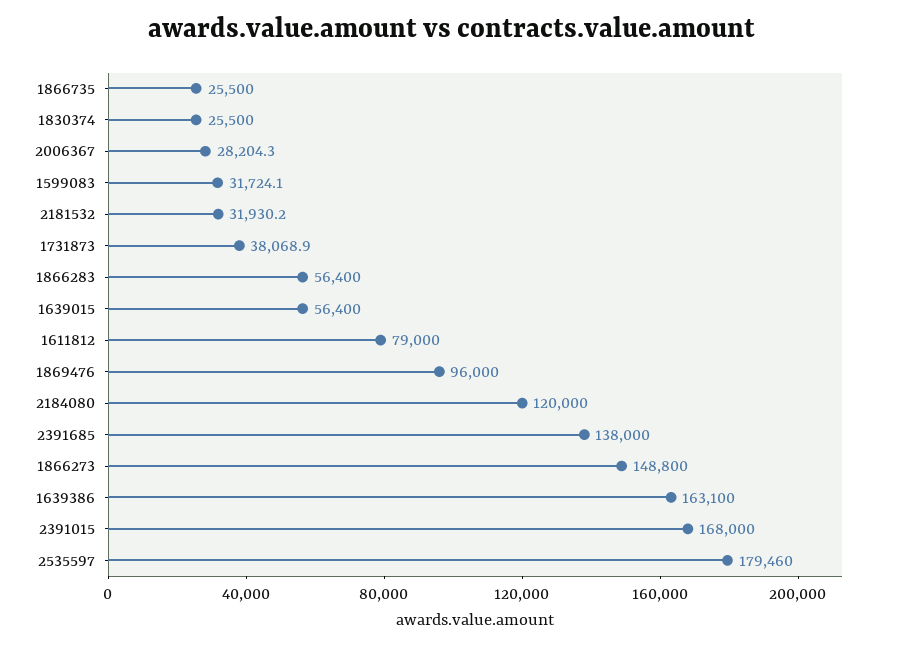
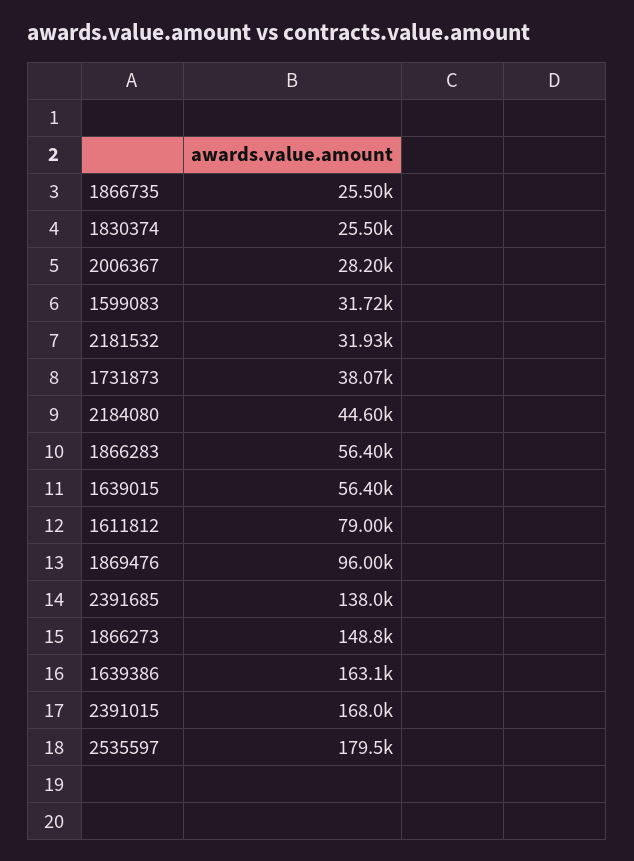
2184080: 120000 -> 44600

